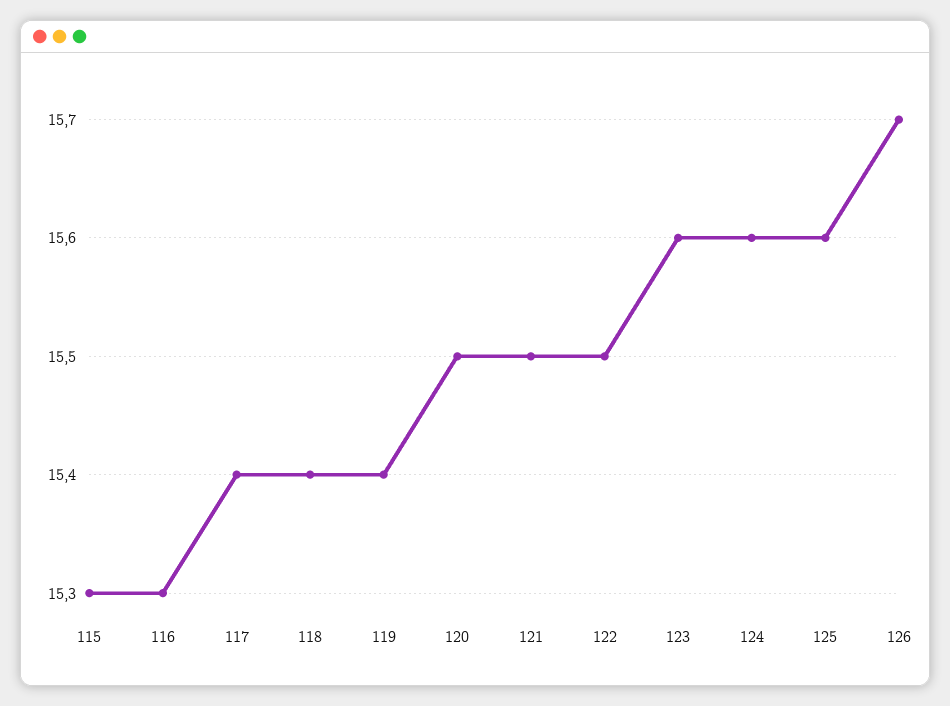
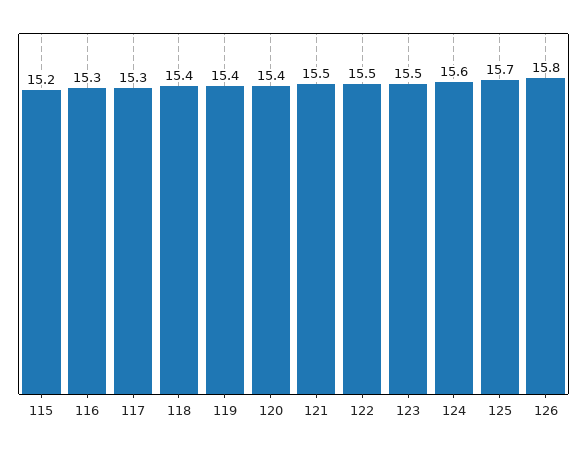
115: 15.3 -> 15.2
117: 15.4 -> 15.3
120: 15.5 -> 15.4
123: 15.6 -> 15.5
125: 15.6 -> 15.7
126: 15.7 -> 15.8

